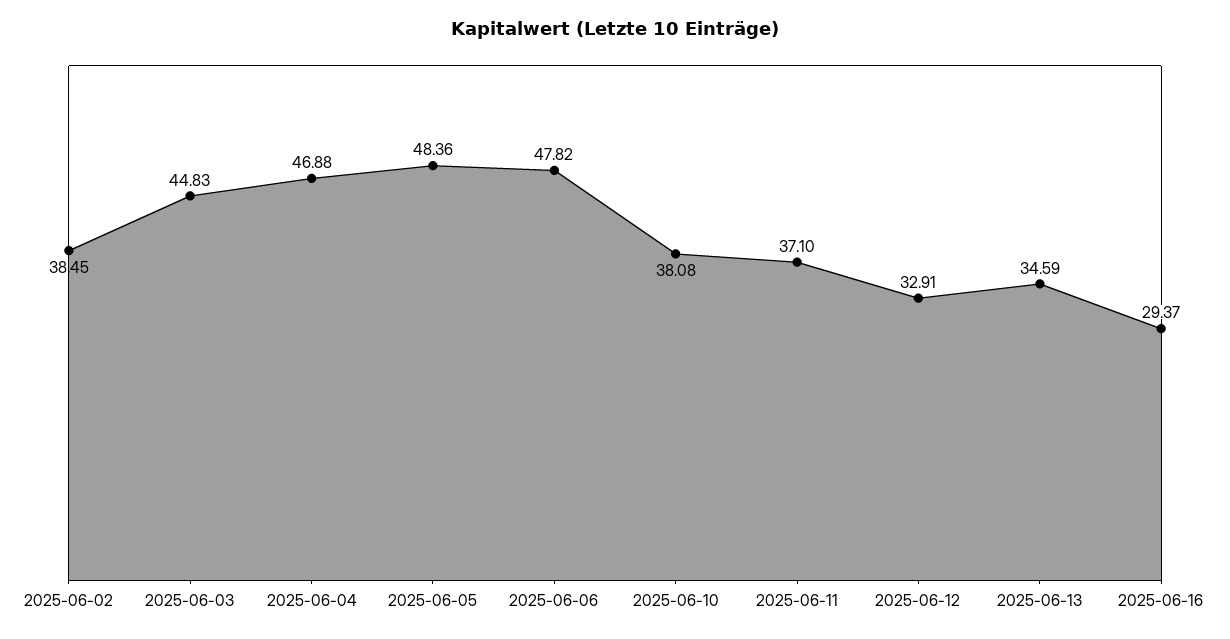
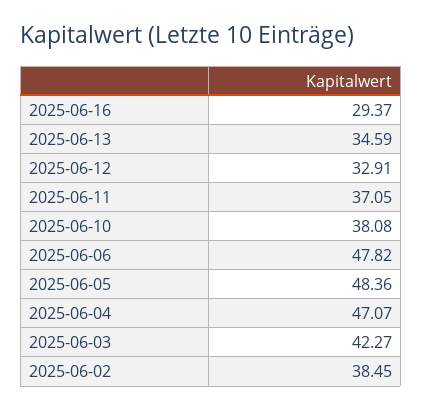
2025-06-03: 44.83 -> 42.27
2025-06-04: 46.88 -> 47.07
2025-06-11: 37.1 -> 37.05

